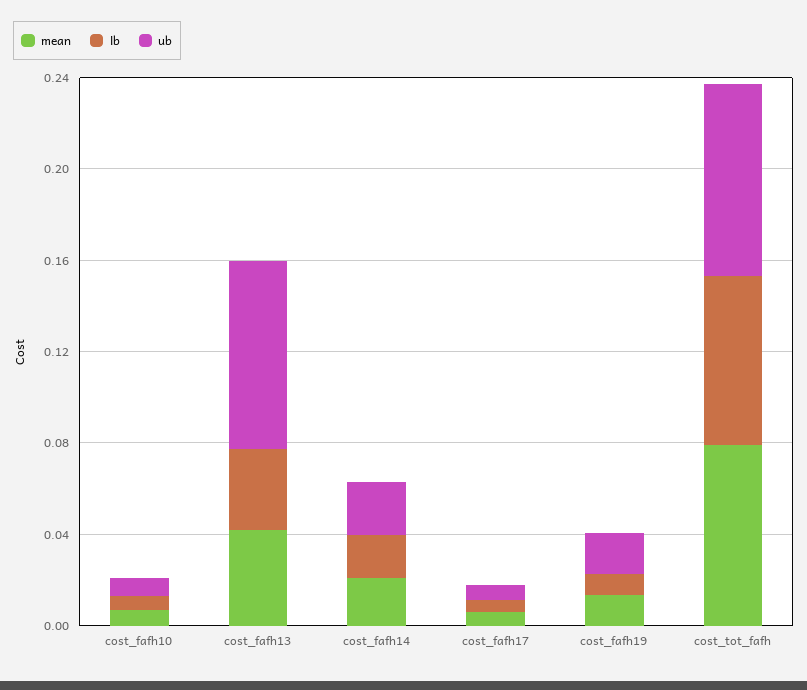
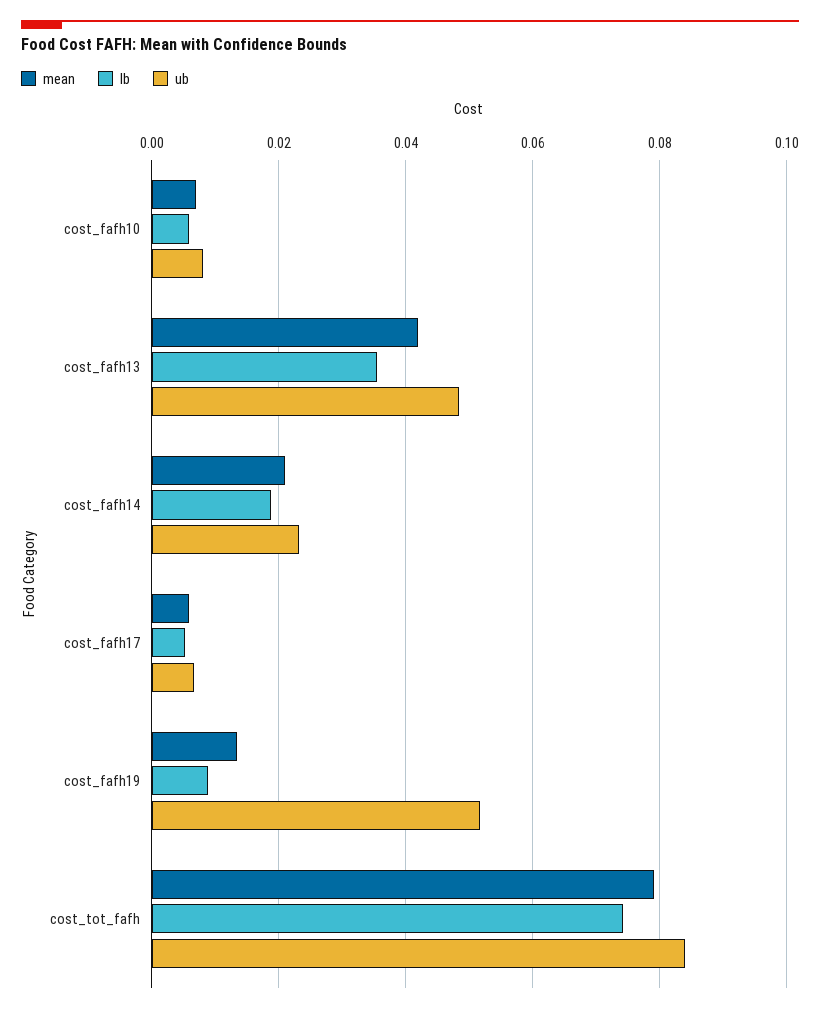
ub, cost_fafh13: 0.08 -> 0.048
ub, cost_fafh19: 0.02 -> 0.052

